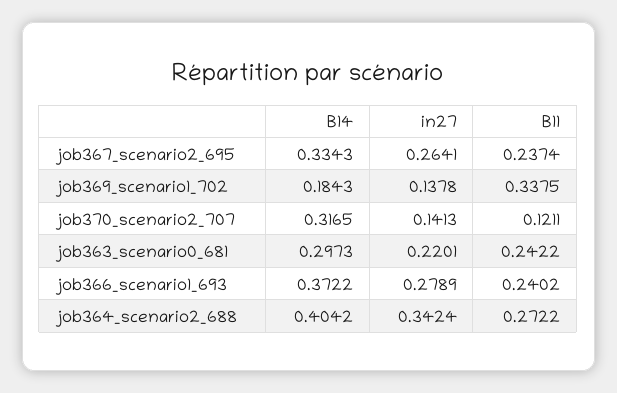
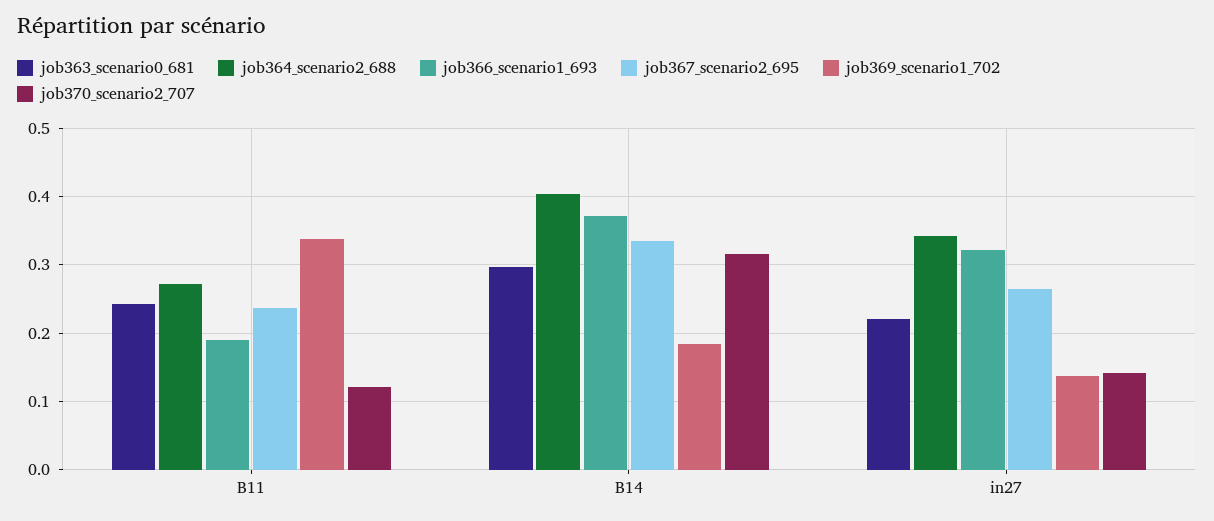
job366_scenario1_693, in27: 0.2789 -> 0.32
job366_scenario1_693, B11: 0.2402 -> 0.19

